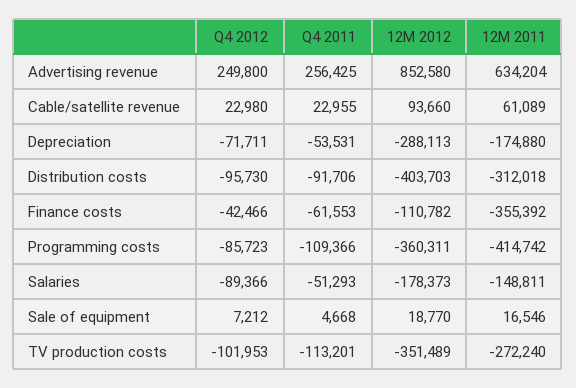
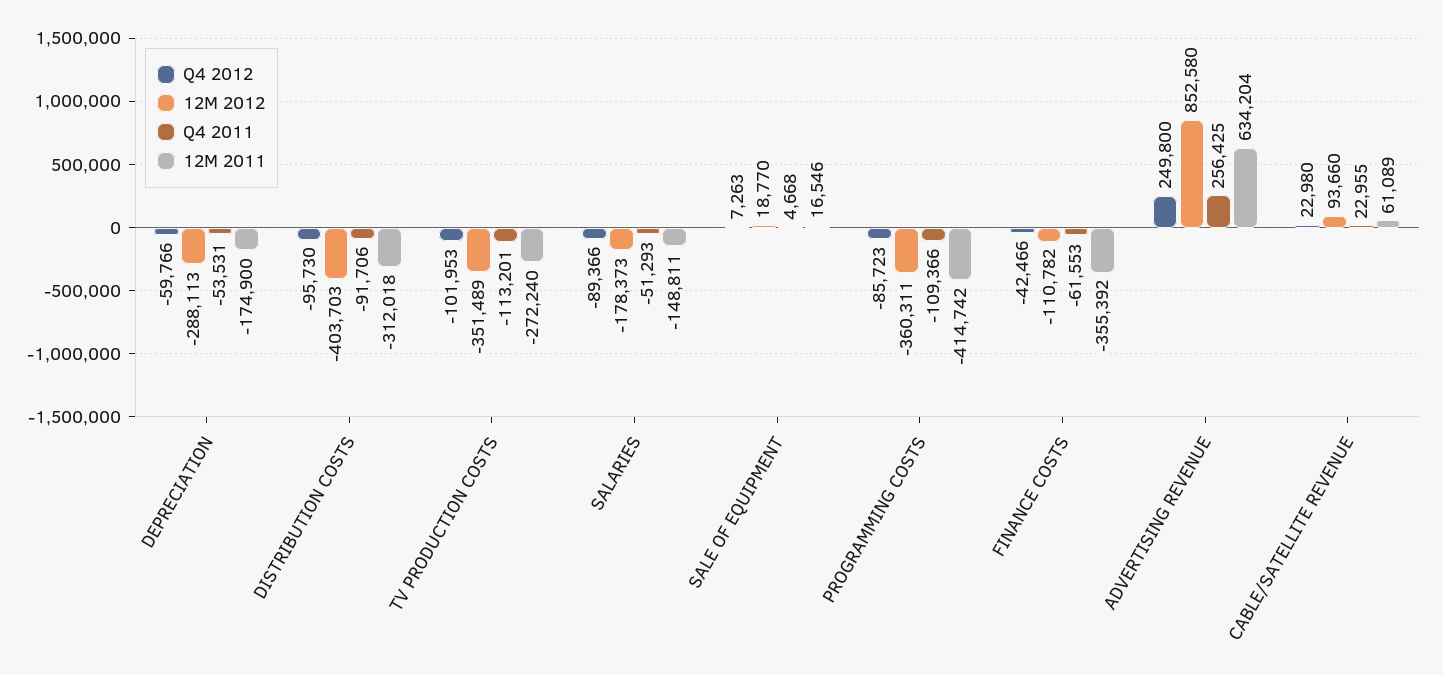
Q4 2012, Depreciation: -71711 -> -59766
12M 2011, Depreciation: -174880 -> -174900
Q4 2012, Sale of equipment: 7212 -> 7263

